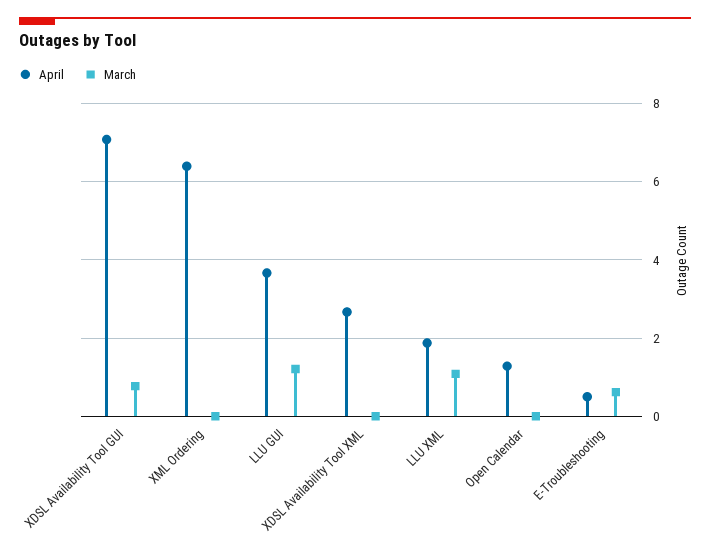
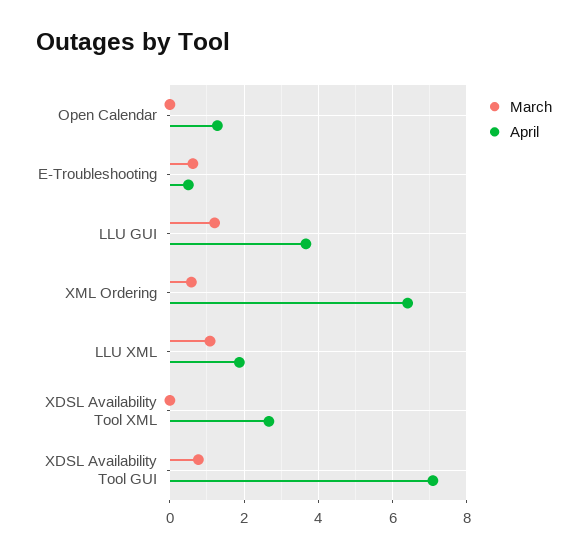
March, XML Ordering: 0 -> 0.6

